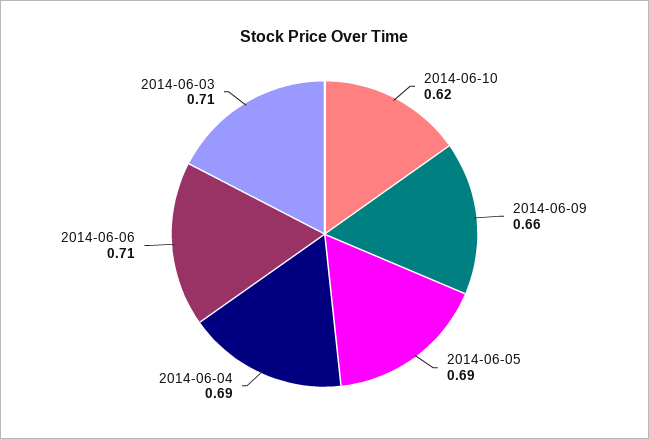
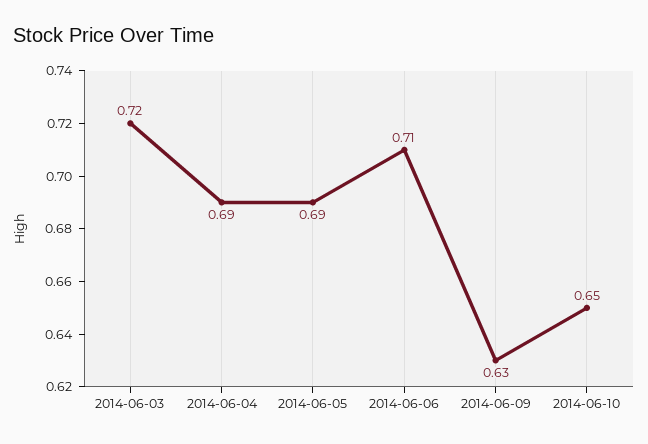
2014-06-10: 0.62 -> 0.65
2014-06-09: 0.66 -> 0.63
2014-06-03: 0.71 -> 0.72

